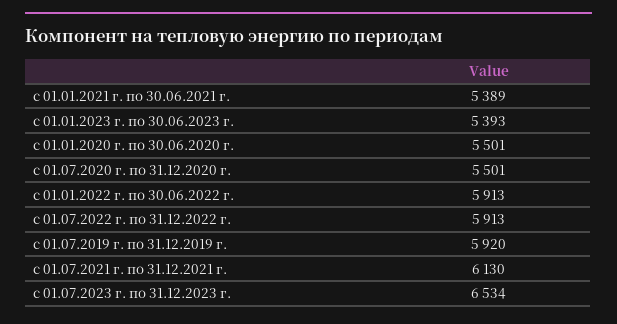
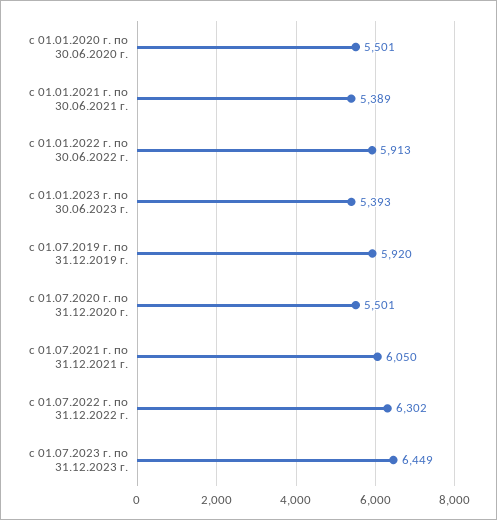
с 01.07.2022 г. по 31.12.2022 г.: 5913 -> 6302
с 01.07.2021 г. по 31.12.2021 г.: 6130 -> 6050
с 01.07.2023 г. по 31.12.2023 г.: 6534 -> 6449

